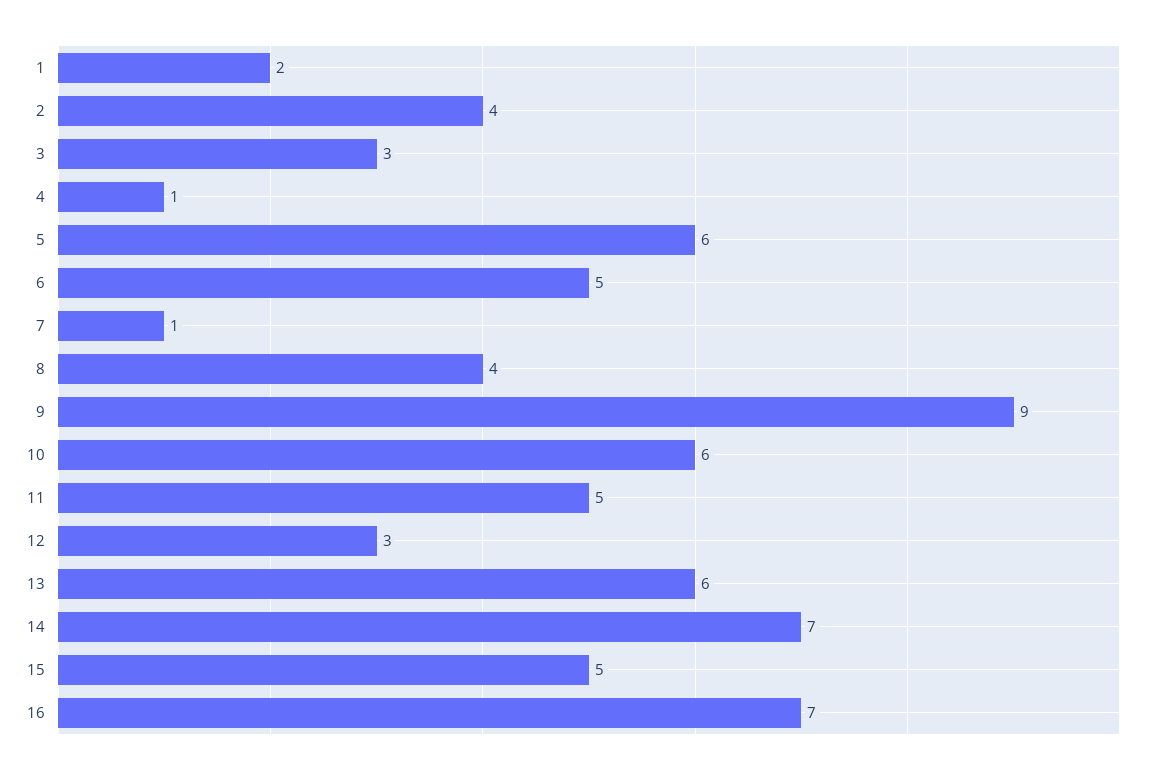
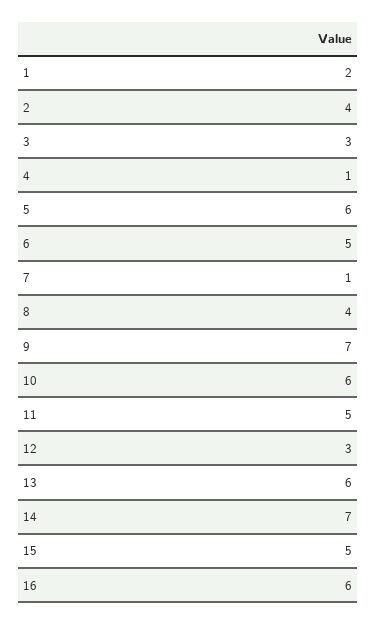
9: 9 -> 7
16: 7 -> 6

